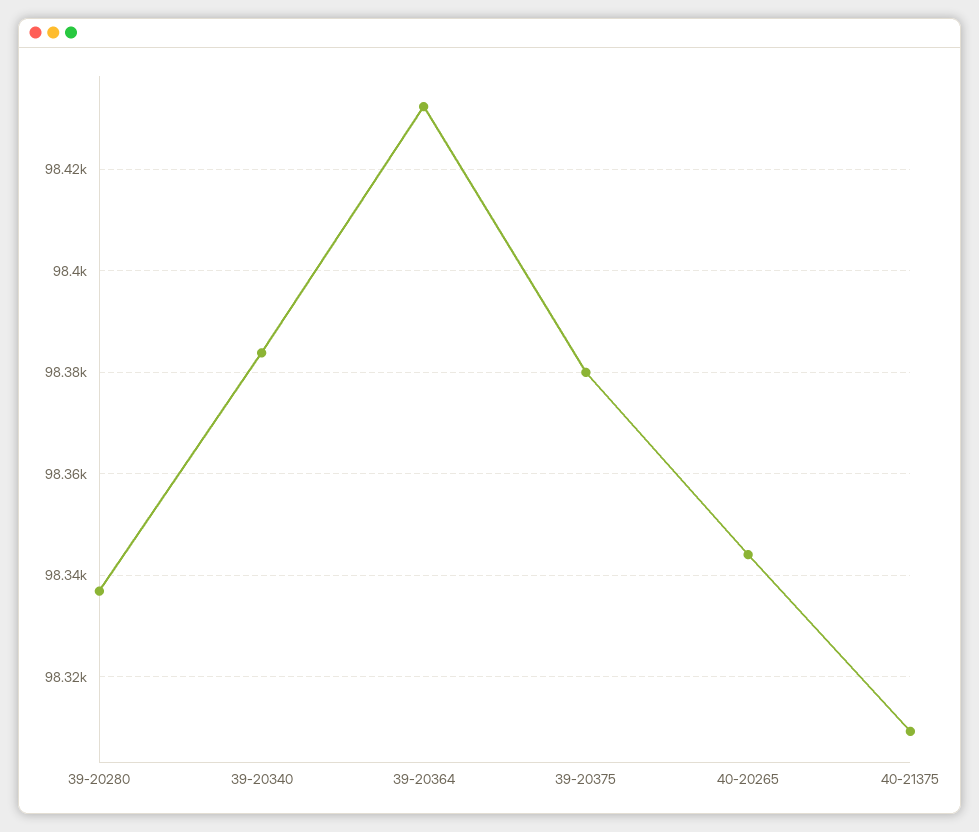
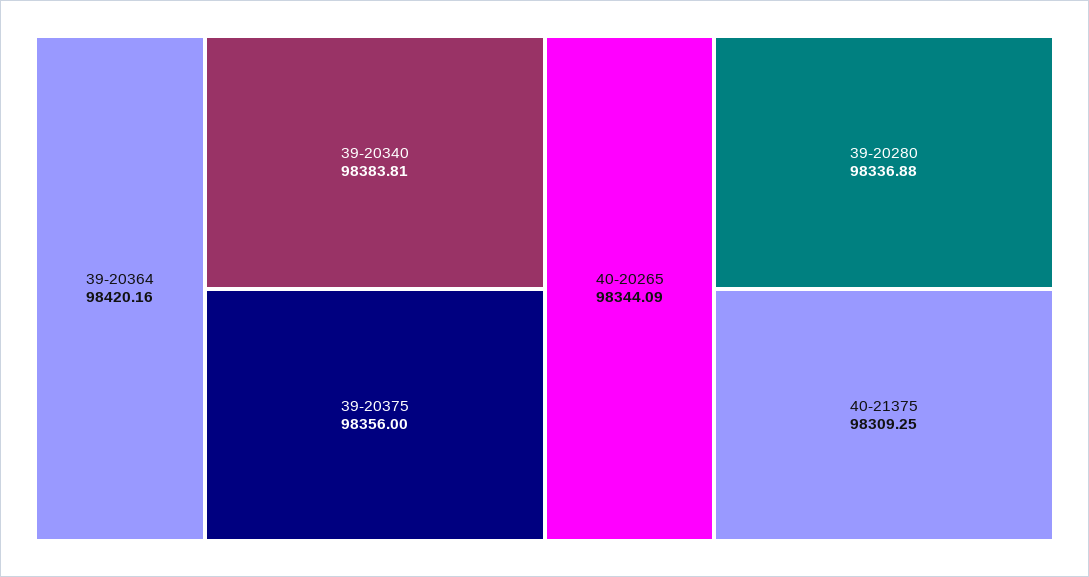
39-20364: 98432 -> 98420.16
39-20375: 98380 -> 98356

